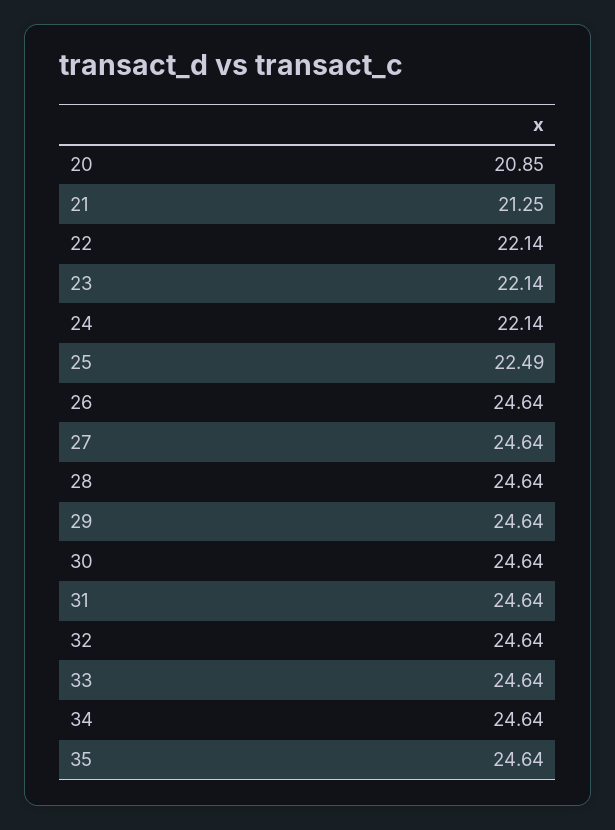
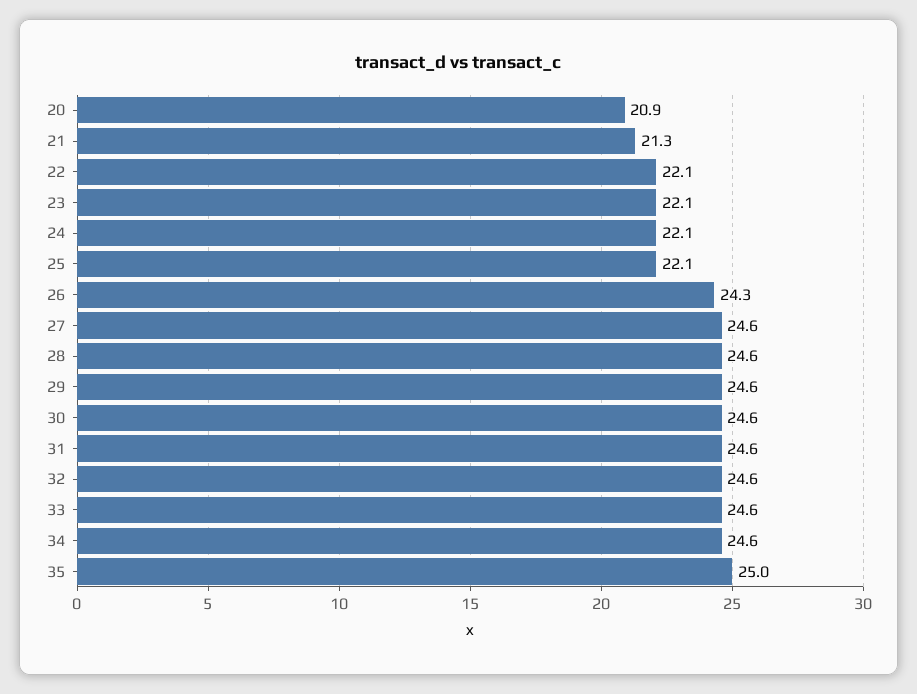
25: 22.49 -> 22.1
26: 24.64 -> 24.3
35: 24.64 -> 25

